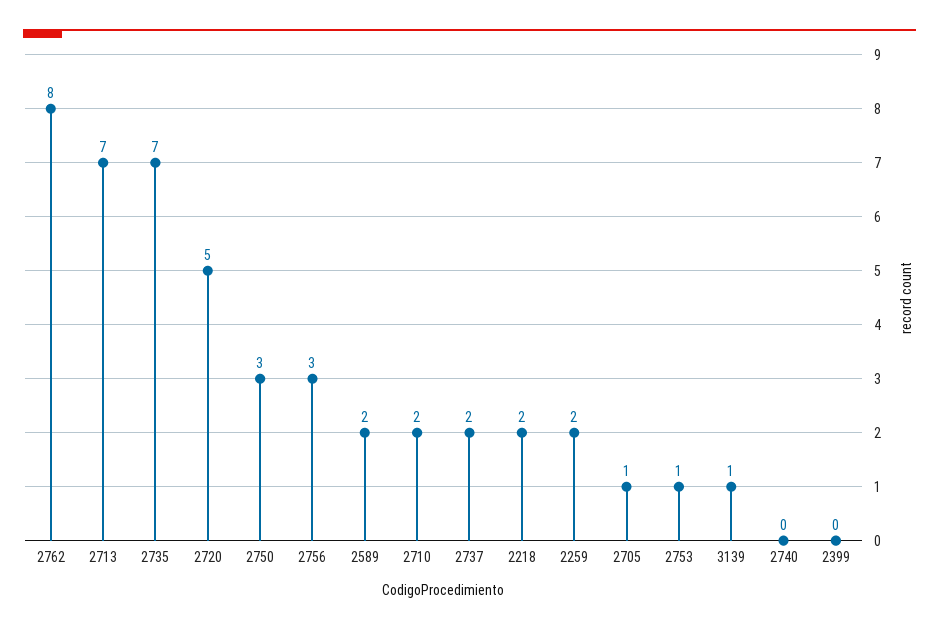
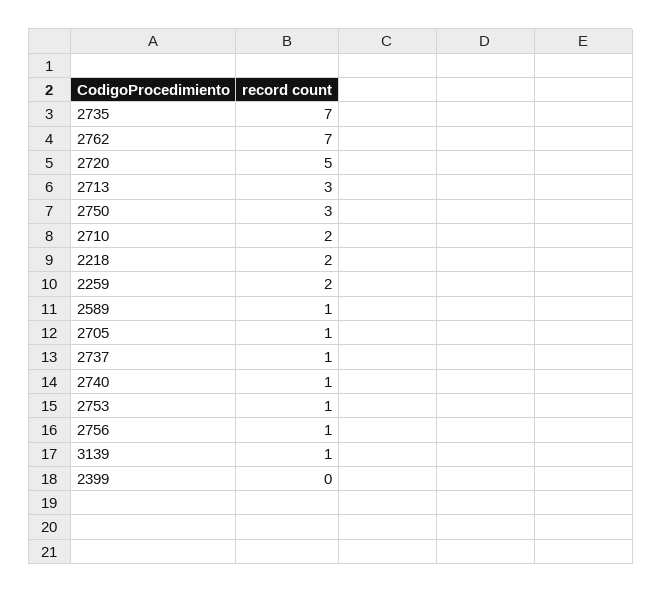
2762: 8 -> 7
2713: 7 -> 3
2756: 3 -> 1
2589: 2 -> 1
2737: 2 -> 1
2740: 0 -> 1

